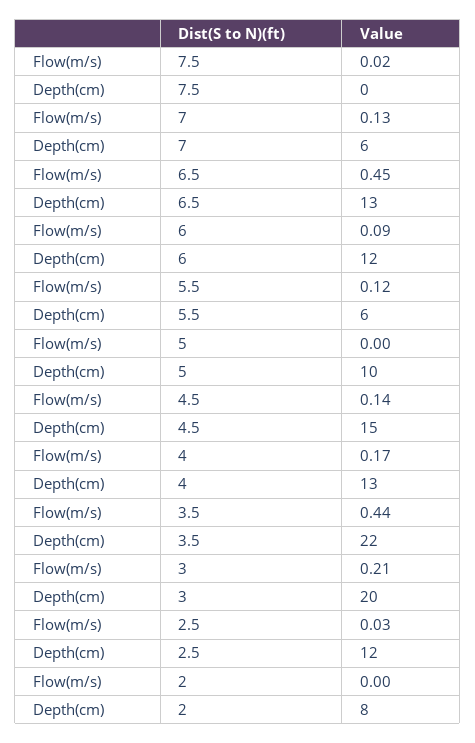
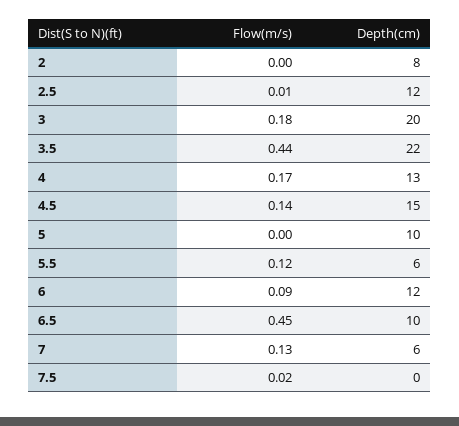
Depth(cm), 6.5: 13 -> 10
Flow(m/s), 3: 0.21 -> 0.18
Flow(m/s), 2.5: 0.03 -> 0.01

